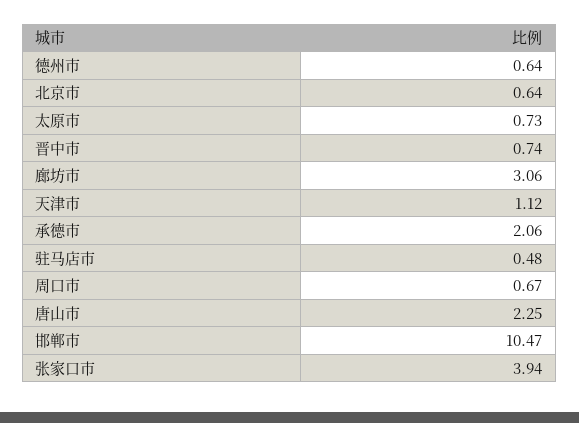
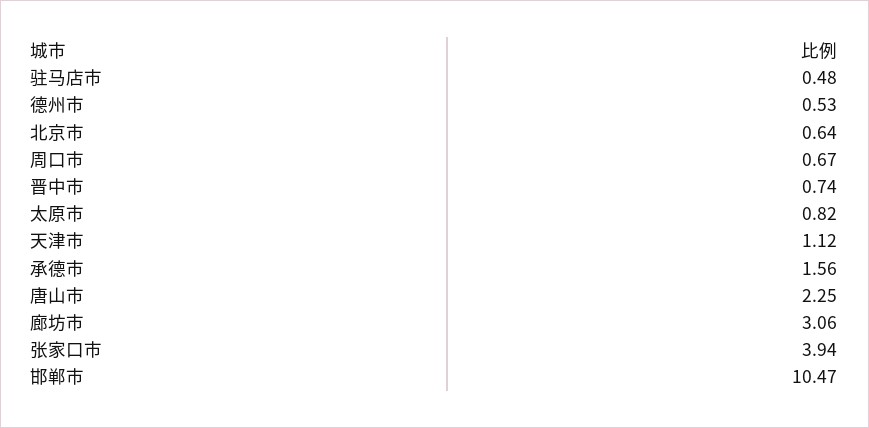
德州市: 0.64 -> 0.53
太原市: 0.73 -> 0.82
承德市: 2.06 -> 1.56

